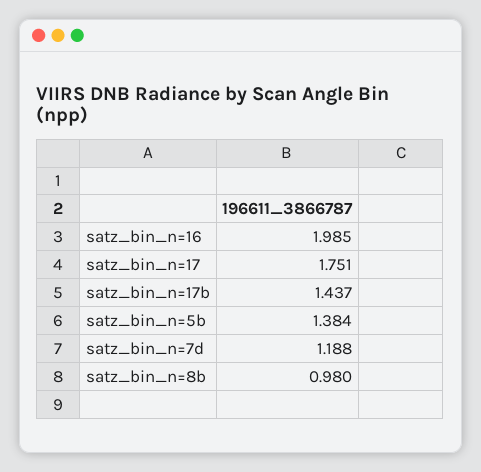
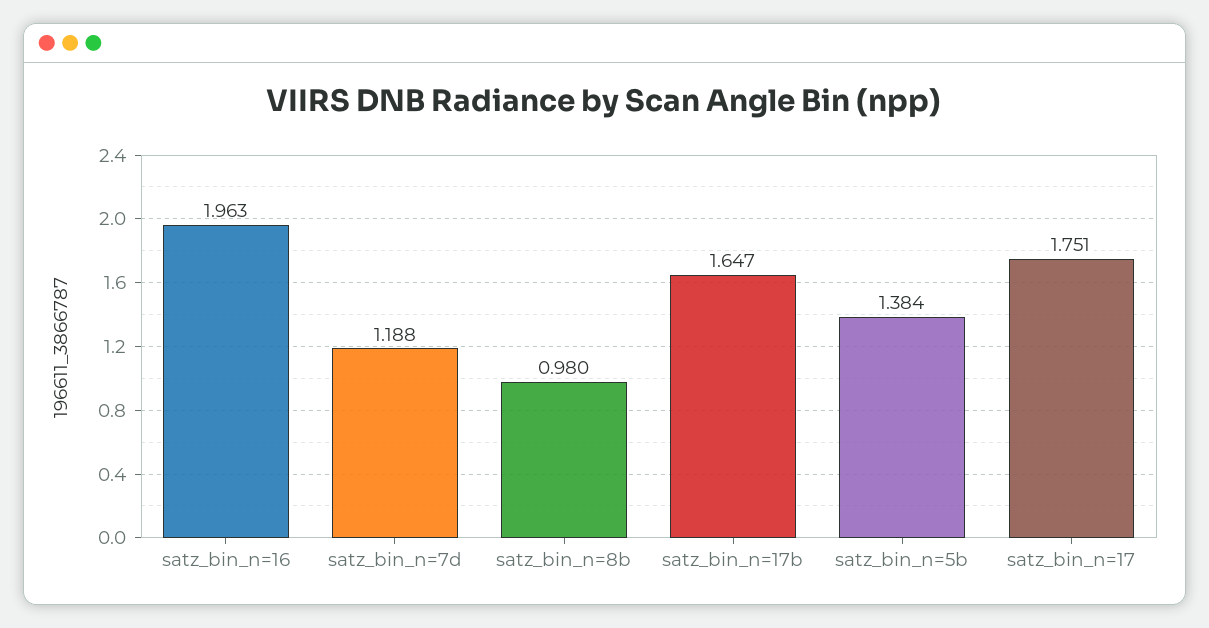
satz_bin_n=16: 1.985 -> 1.963
satz_bin_n=17b: 1.437 -> 1.647

